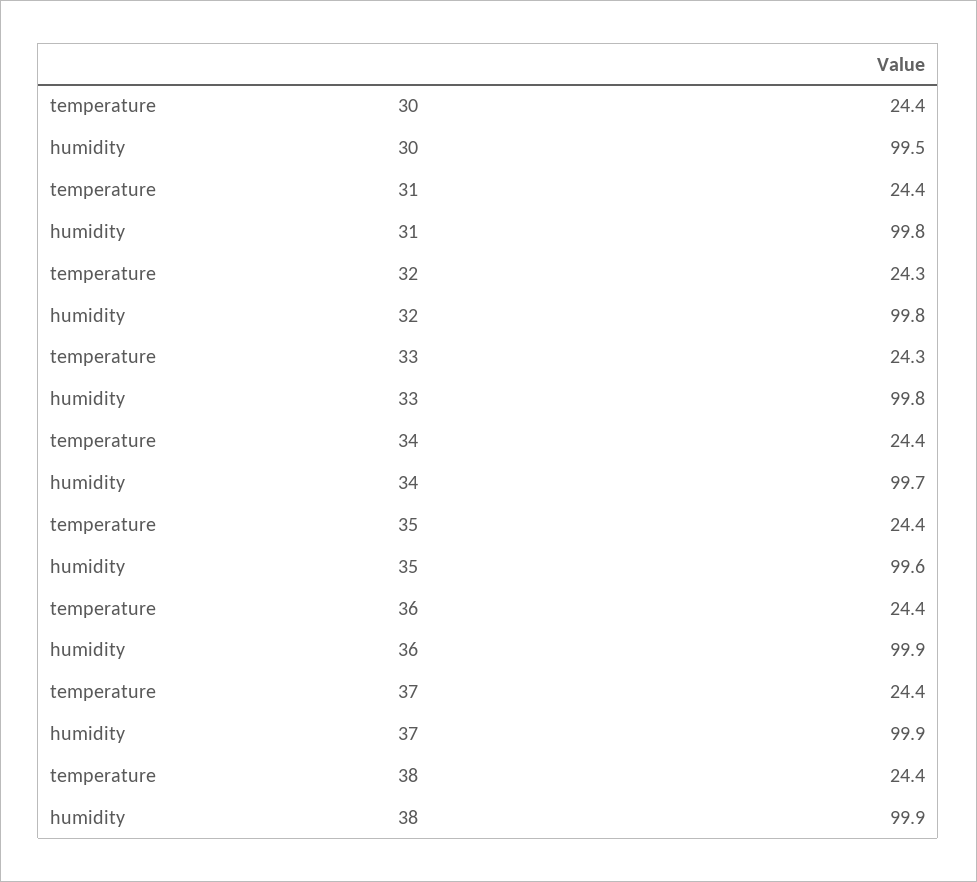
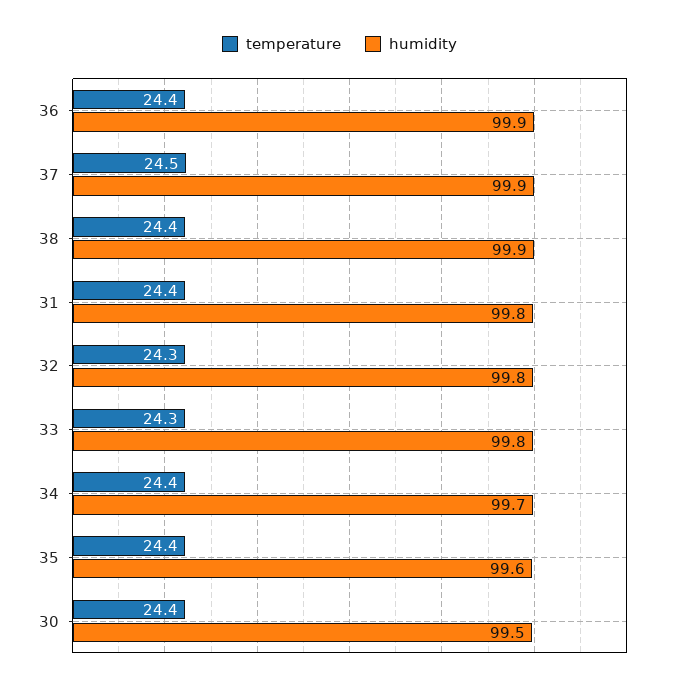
temperature, 37: 24.4 -> 24.5

